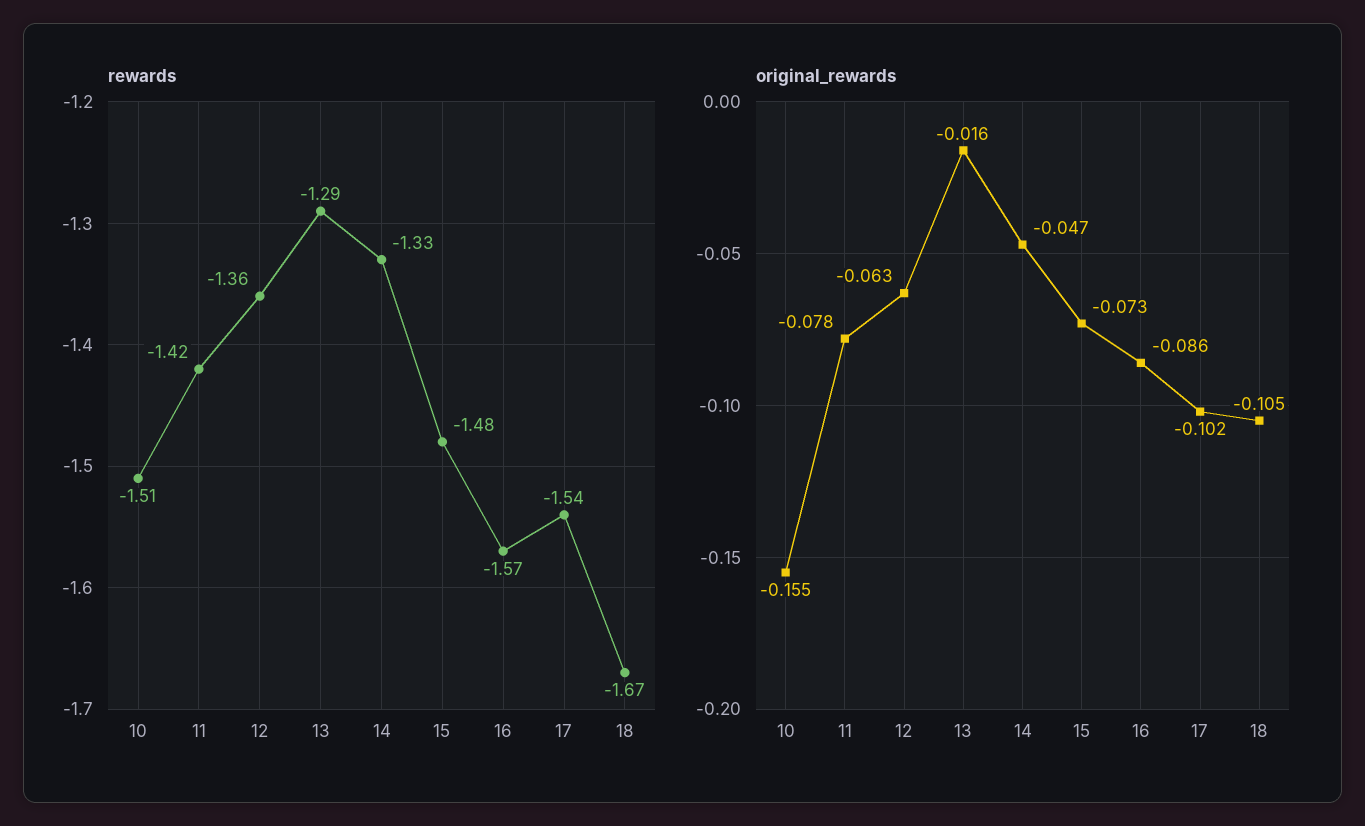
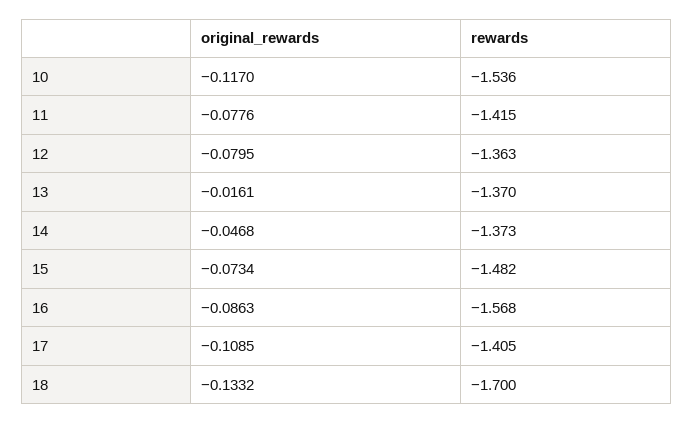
rewards, 10: -1.51 -> -1.536
rewards, 13: -1.29 -> -1.37
rewards, 14: -1.33 -> -1.373
rewards, 17: -1.54 -> -1.405
rewards, 18: -1.67 -> -1.7
original_rewards, 10: -0.155 -> -0.117
original_rewards, 12: -0.063 -> -0.0795
original_rewards, 17: -0.102 -> -0.1085
original_rewards, 18: -0.105 -> -0.1332

